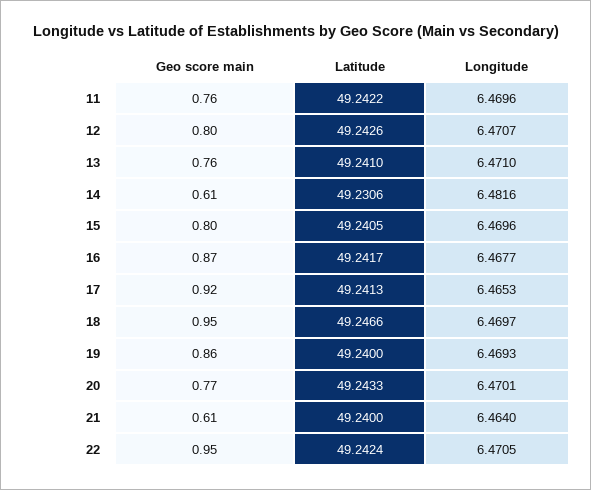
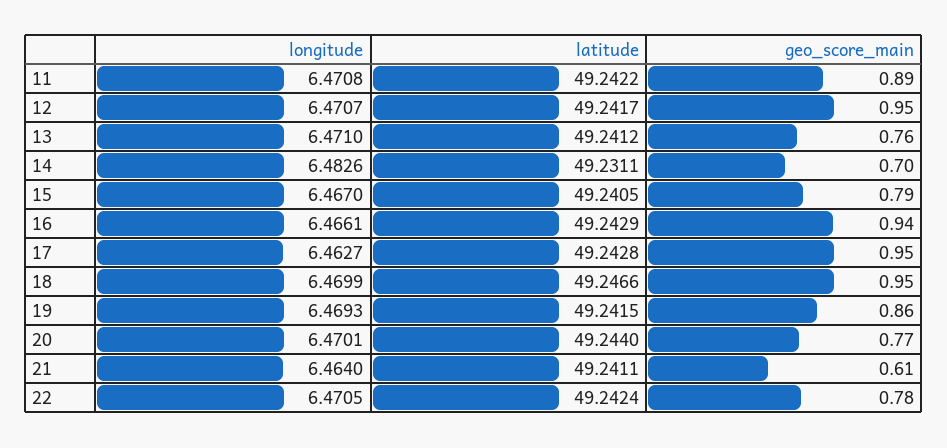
Geo score main, 11: 0.76 -> 0.89
Longitude, 11: 6.4696 -> 6.4708
Geo score main, 12: 0.8 -> 0.95
Latitude, 12: 49.2426 -> 49.2417
Latitude, 13: 49.241 -> 49.2412
Geo score main, 14: 0.61 -> 0.7
Latitude, 14: 49.2306 -> 49.2311
Longitude, 14: 6.4816 -> 6.4826
Geo score main, 15: 0.8 -> 0.79
Longitude, 15: 6.4696 -> 6.467
Geo score main, 16: 0.87 -> 0.94
Latitude, 16: 49.2417 -> 49.2429
Longitude, 16: 6.4677 -> 6.4661
Geo score main, 17: 0.92 -> 0.95
Latitude, 17: 49.2413 -> 49.2428
Longitude, 17: 6.4653 -> 6.4627
Longitude, 18: 6.4697 -> 6.4699
Latitude, 19: 49.24 -> 49.2415
Latitude, 20: 49.2433 -> 49.244
Latitude, 21: 49.24 -> 49.2411
Geo score main, 22: 0.95 -> 0.78

